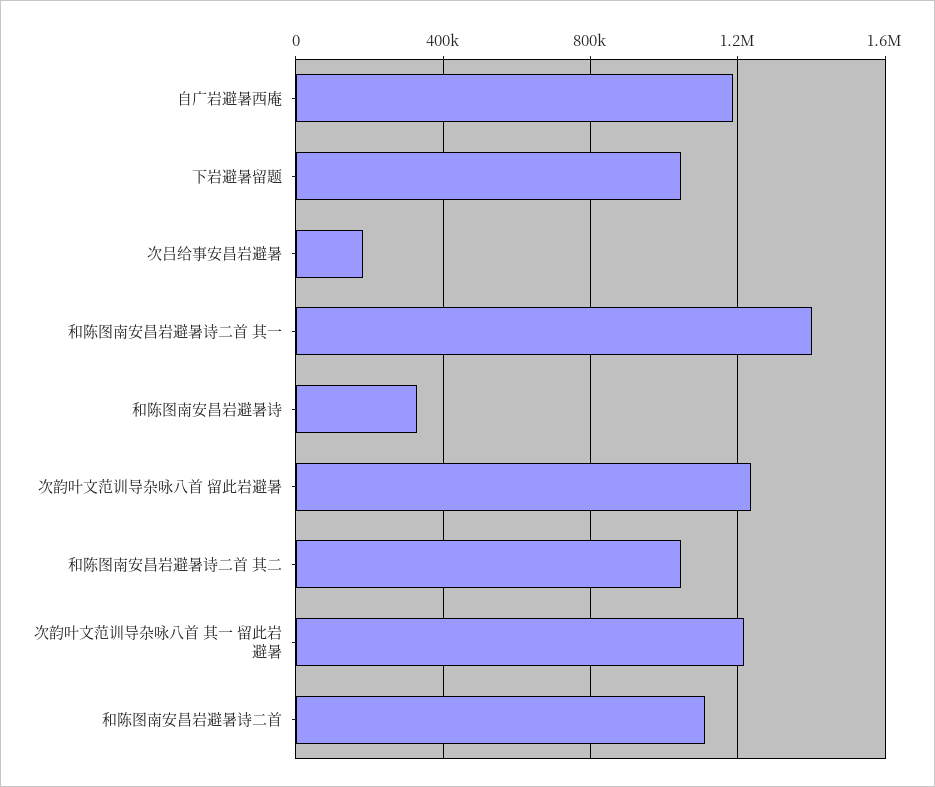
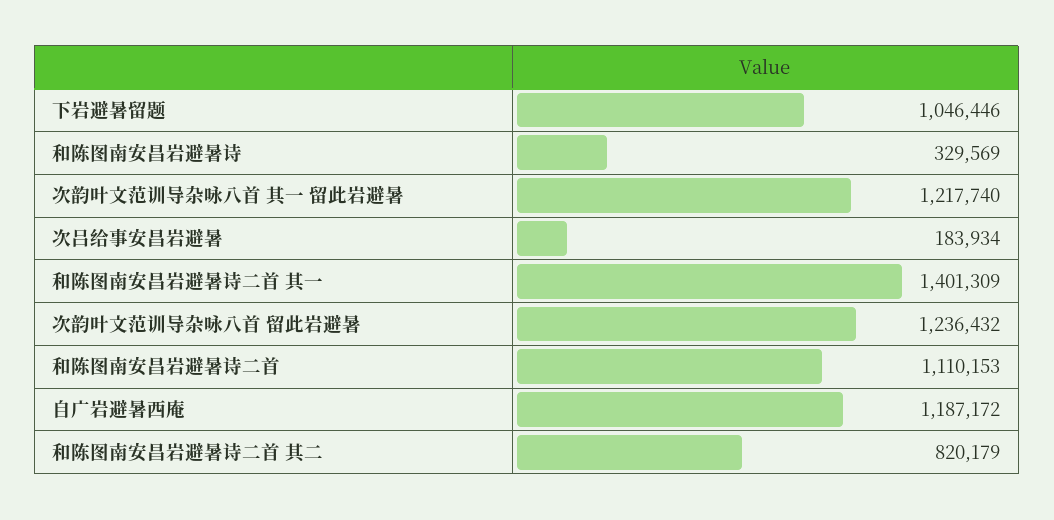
和陈图南安昌岩避暑诗二首 其二: 1050000 -> 820179

